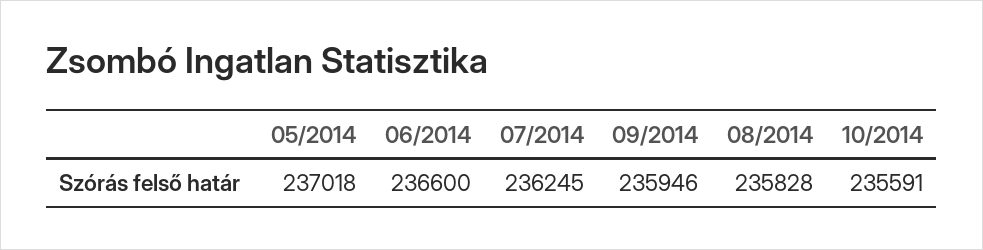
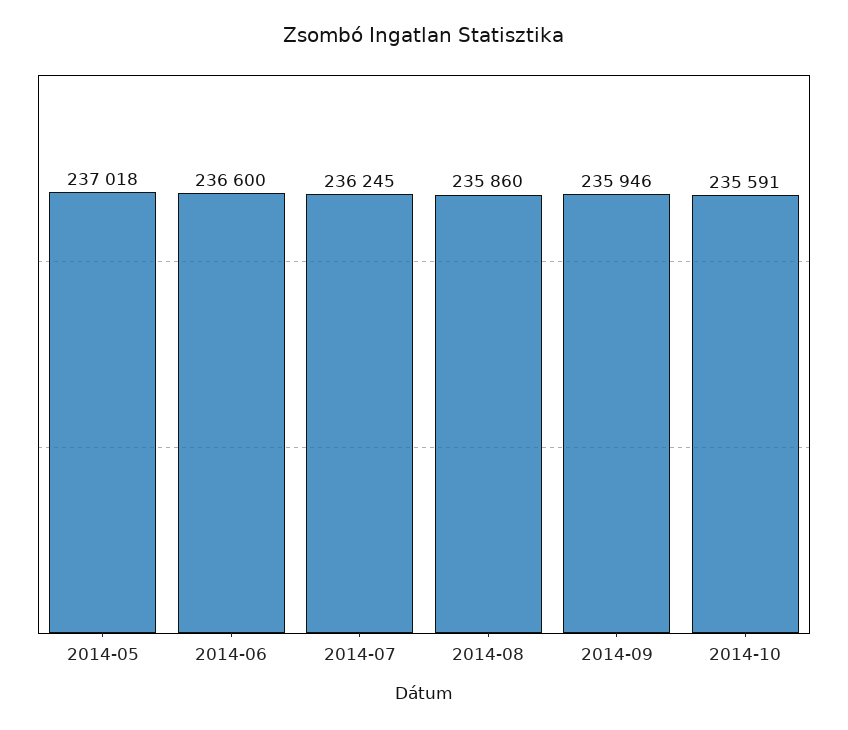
08/2014: 235828 -> 235860

